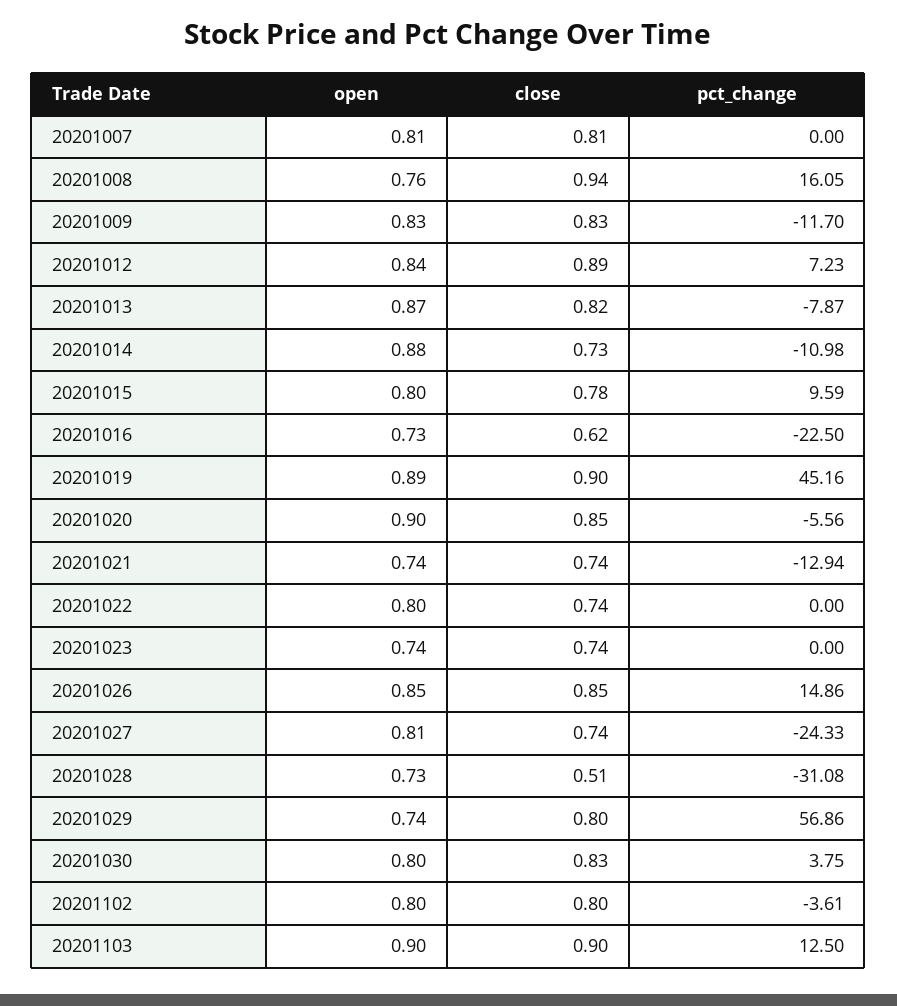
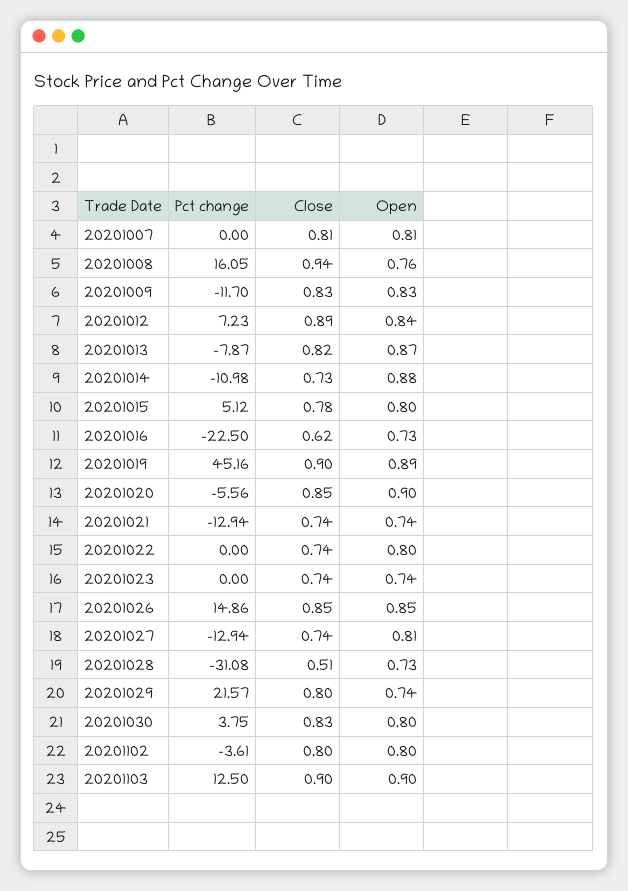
pct_change, 20201015: 9.59 -> 5.12
pct_change, 20201027: -24.33 -> -12.94
pct_change, 20201029: 56.86 -> 21.57

